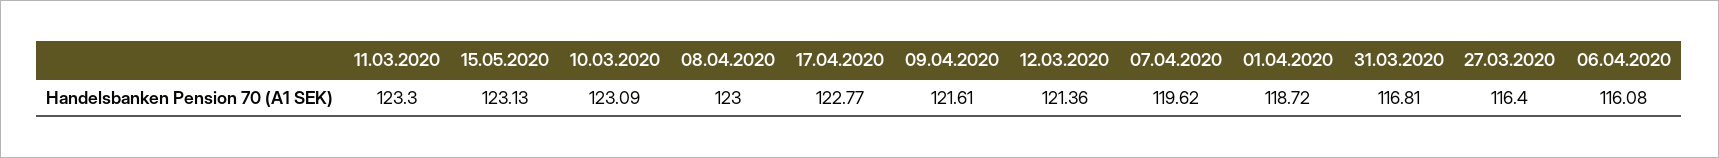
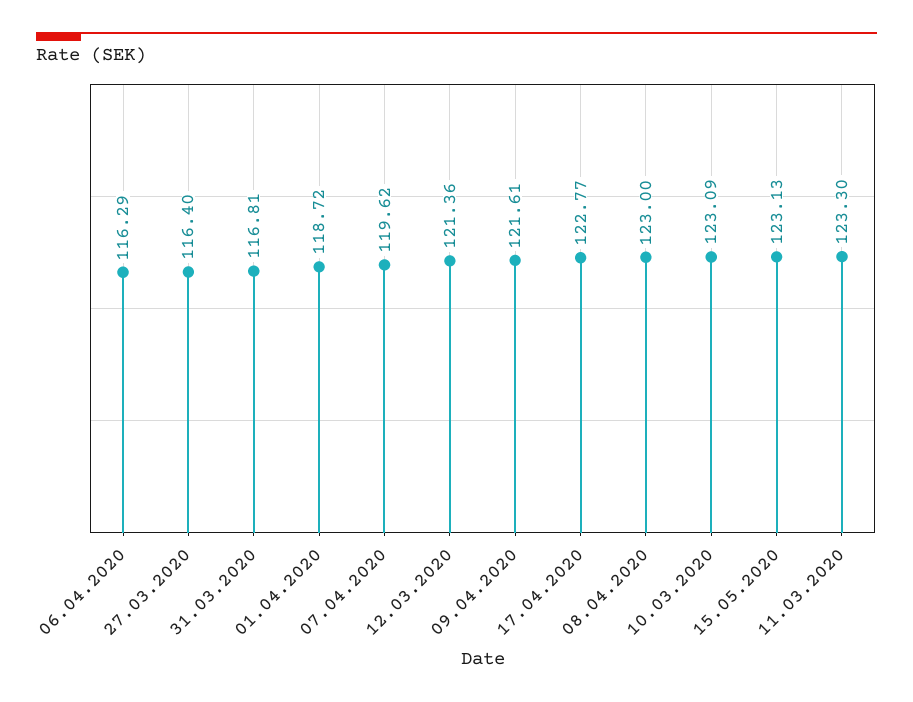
06.04.2020: 116.08 -> 116.29

